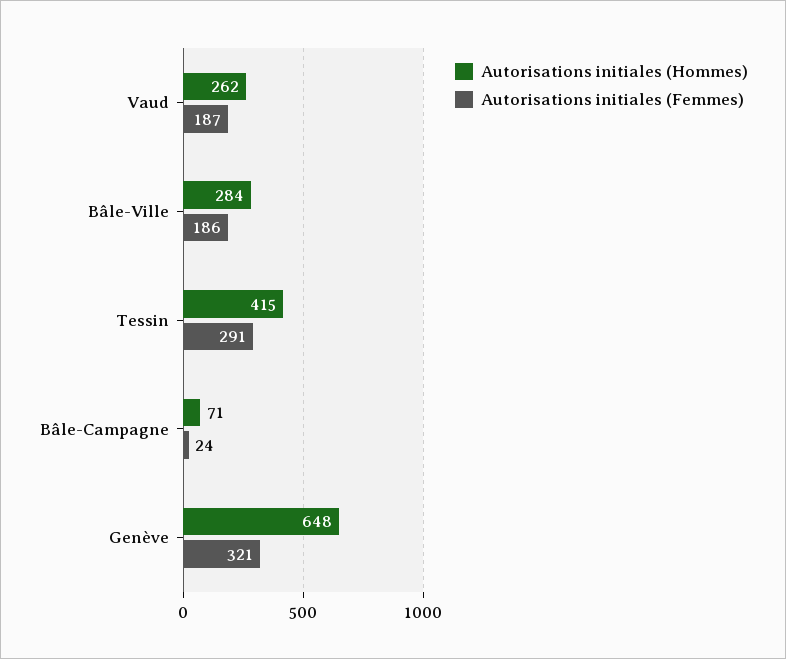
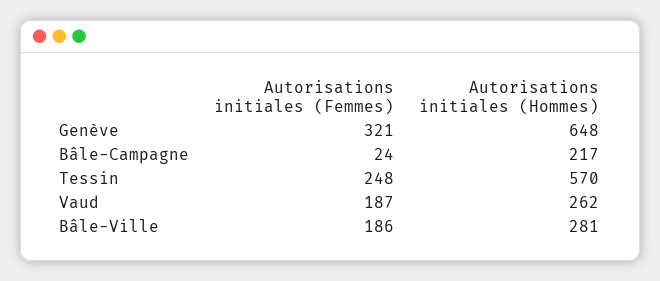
Autorisations initiales (Hommes), Bâle-Ville: 284 -> 281
Autorisations initiales (Hommes), Tessin: 415 -> 570
Autorisations initiales (Femmes), Tessin: 291 -> 248
Autorisations initiales (Hommes), Bâle-Campagne: 71 -> 217

